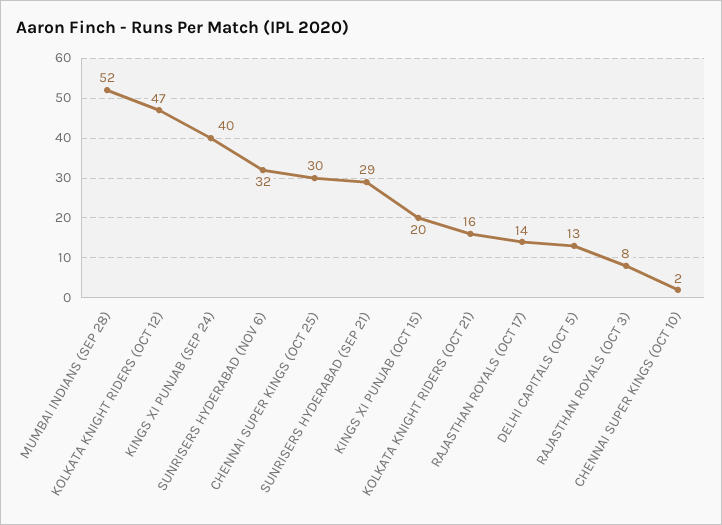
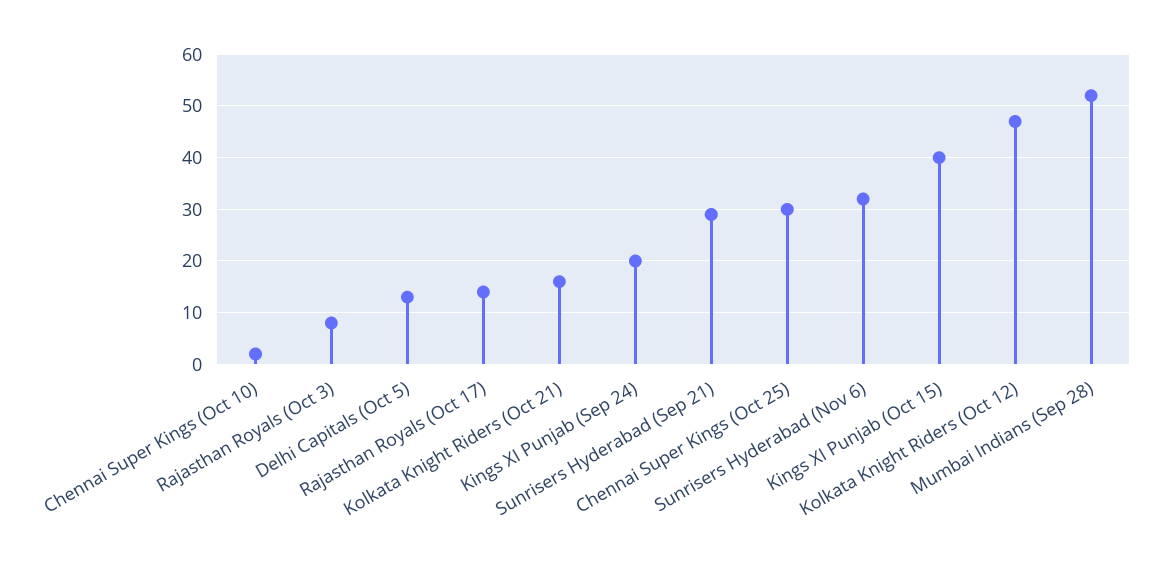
KINGS XI PUNJAB (SEP 24): 40 -> 20
KINGS XI PUNJAB (OCT 15): 20 -> 40

